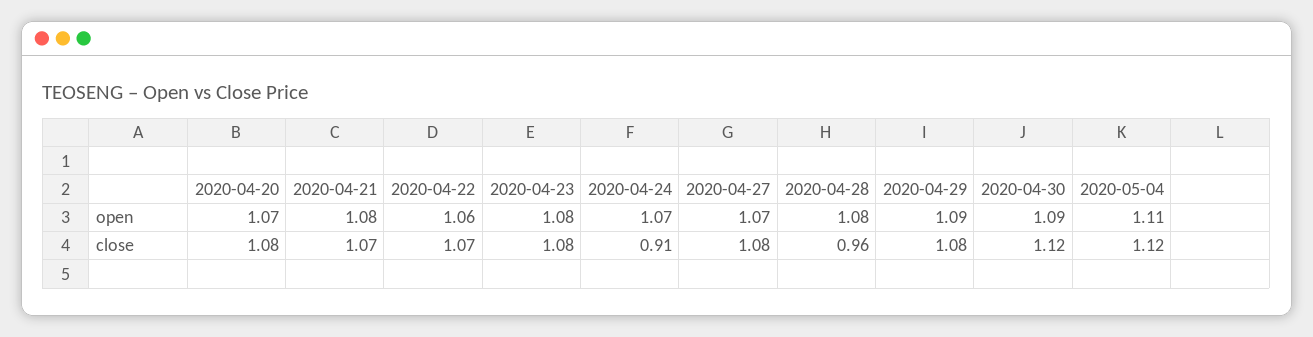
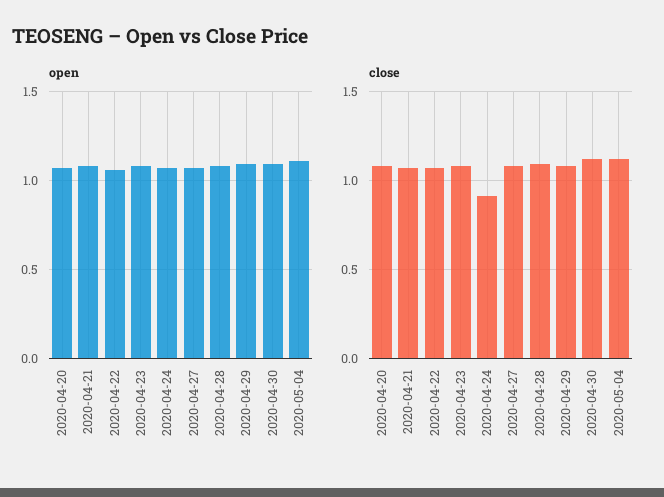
close, 2020-04-28: 0.96 -> 1.1

